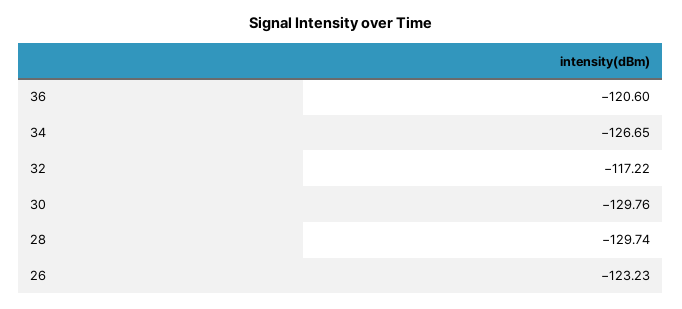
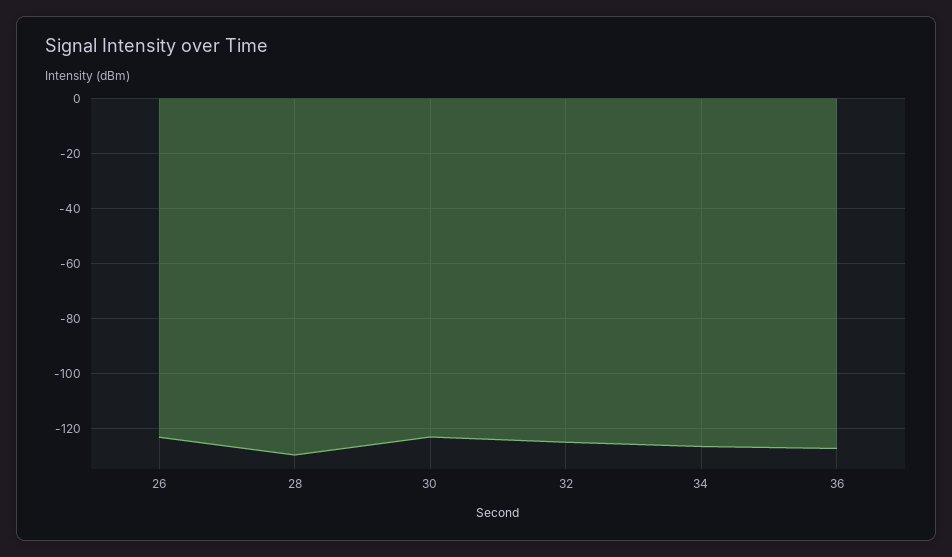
36: -120.6 -> -127.5
32: -117.22 -> -125
30: -129.76 -> -122.5

